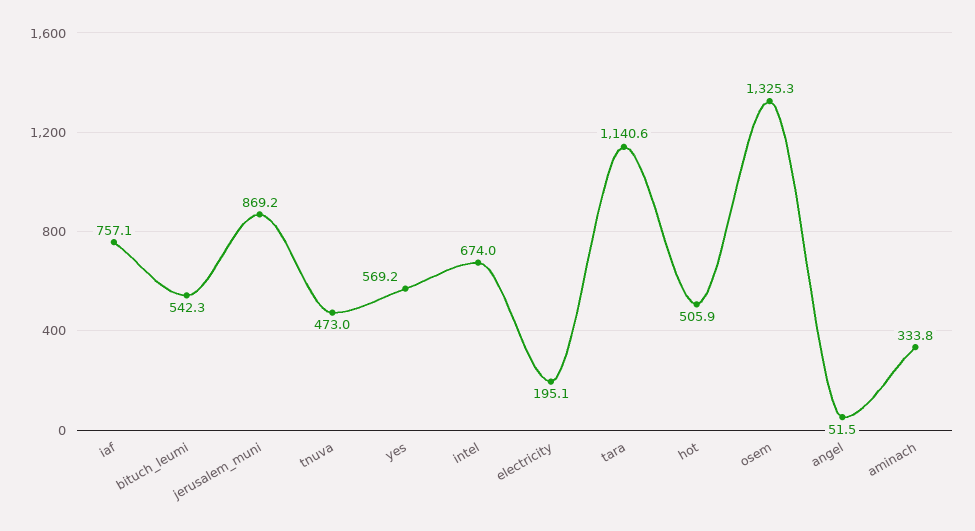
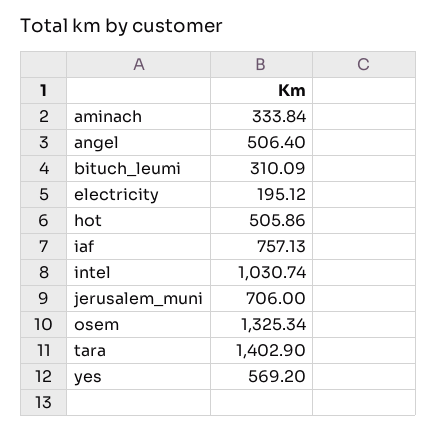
bituch_leumi: 542.3 -> 310.09
jerusalem_muni: 869.2 -> 706
tnuva: 473 -> none
intel: 674 -> 1030.74
tara: 1140.6 -> 1402.9
angel: 51.5 -> 506.4

